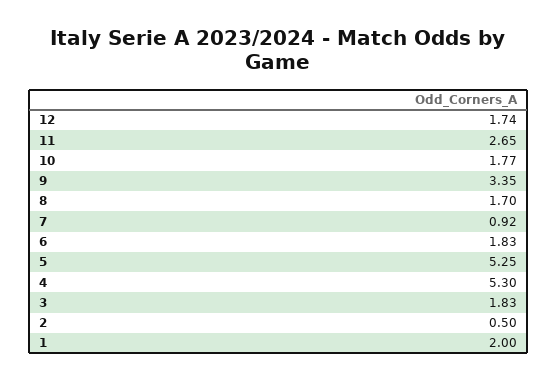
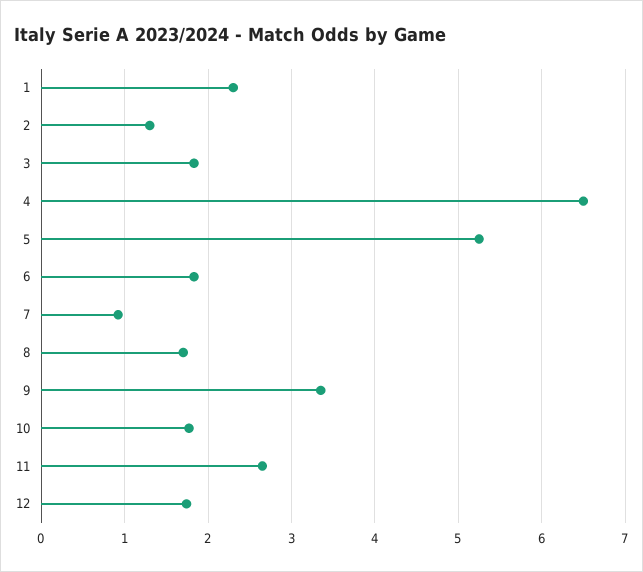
4: 5.3 -> 6.5
2: 0.5 -> 1.3
1: 2 -> 2.3

